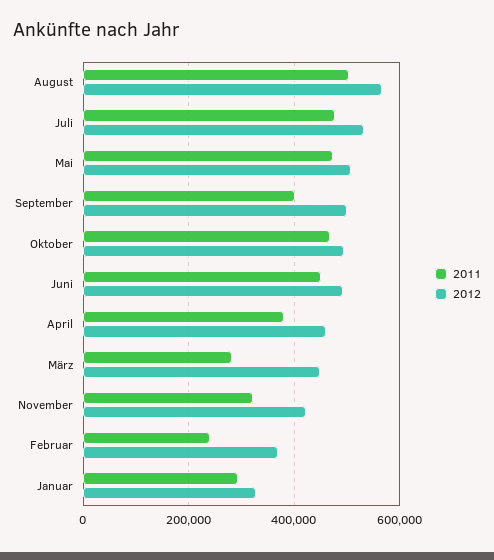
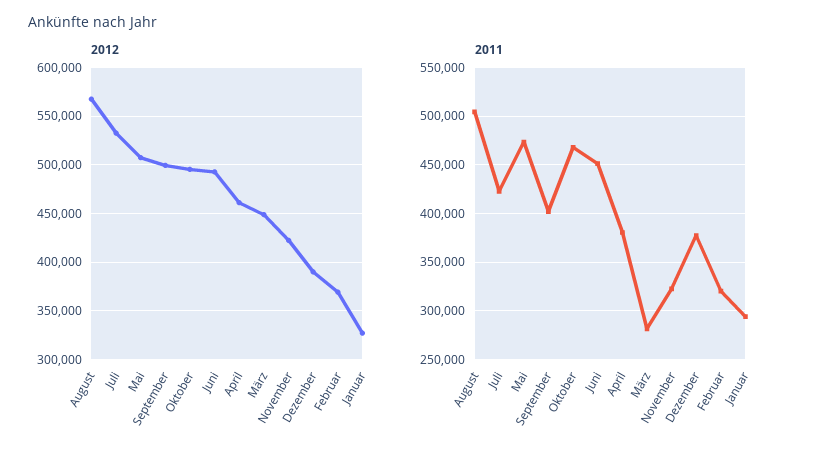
2011, Juli: 480000 -> 420000
2011, Februar: 240000 -> 320000
2012, Dezember: none -> 390000
2011, Dezember: none -> 380000

